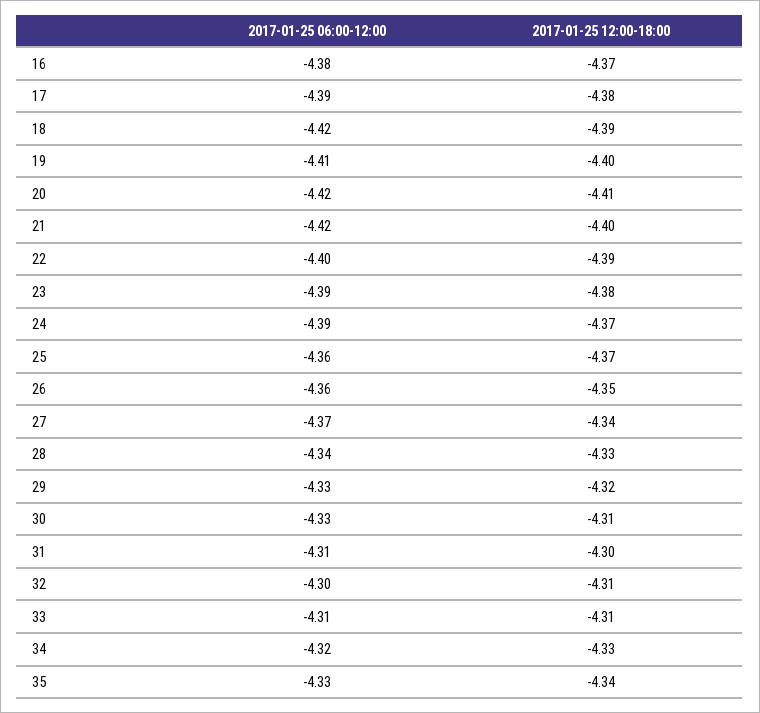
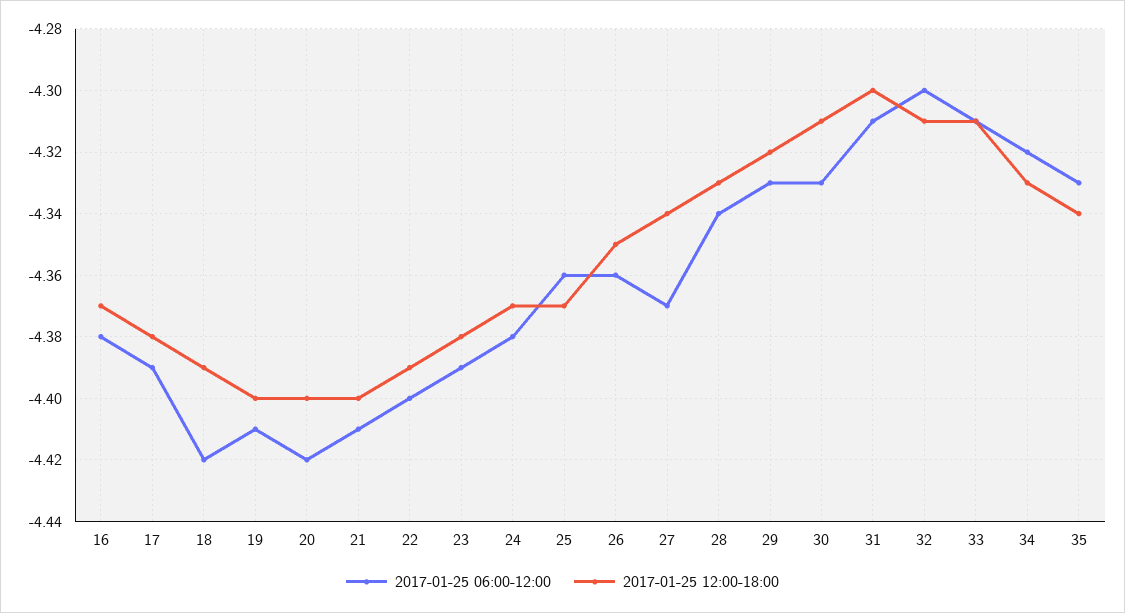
2017-01-25 12:00-18:00, 20: -4.41 -> -4.4
2017-01-25 06:00-12:00, 21: -4.42 -> -4.41
2017-01-25 06:00-12:00, 24: -4.39 -> -4.38

